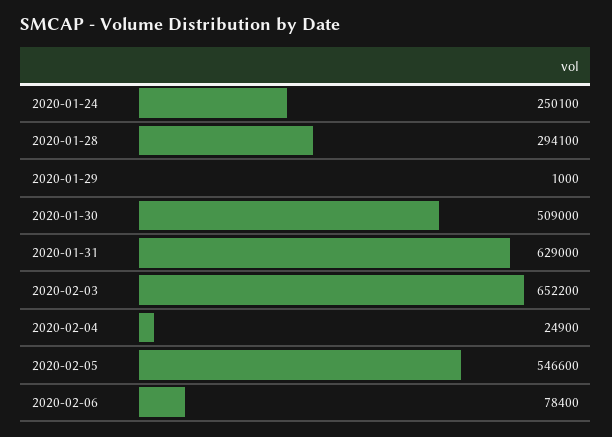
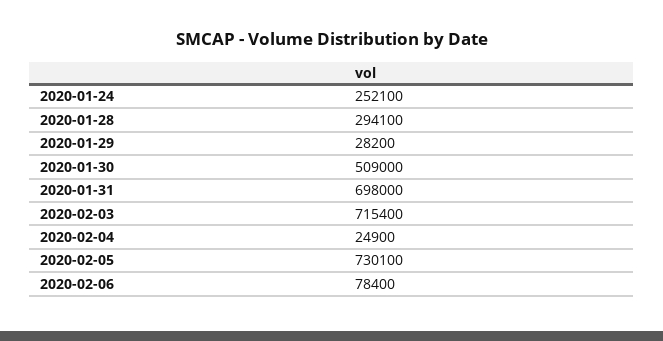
2020-01-24: 250100 -> 252100
2020-01-29: 1000 -> 28200
2020-01-31: 629000 -> 698000
2020-02-03: 652200 -> 715400
2020-02-05: 546600 -> 730100

